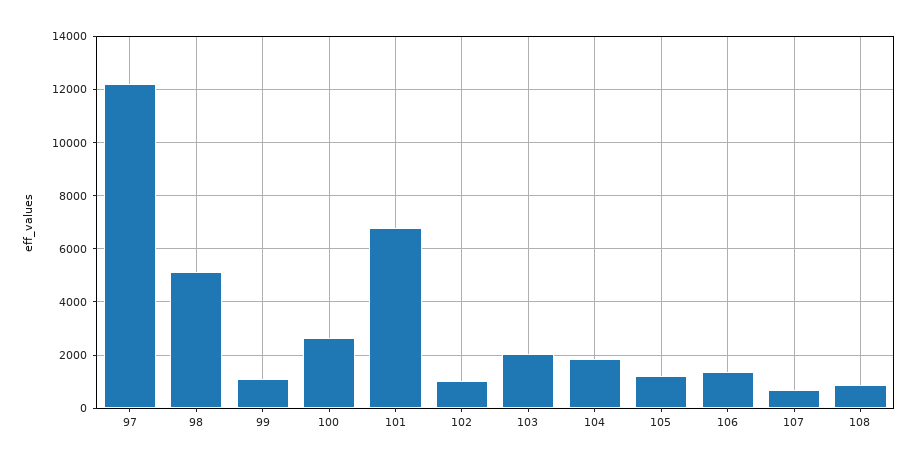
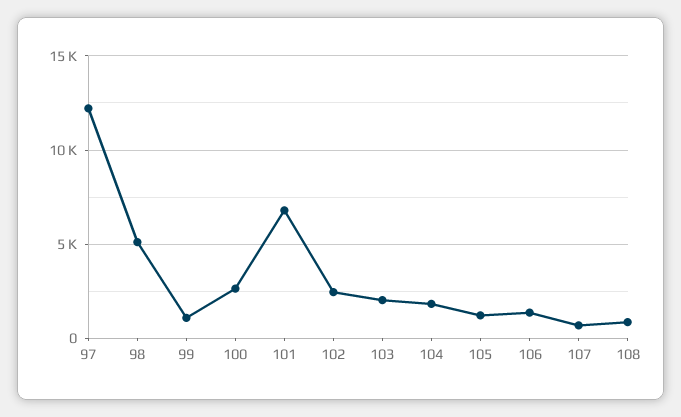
102: 1000 -> 2500

